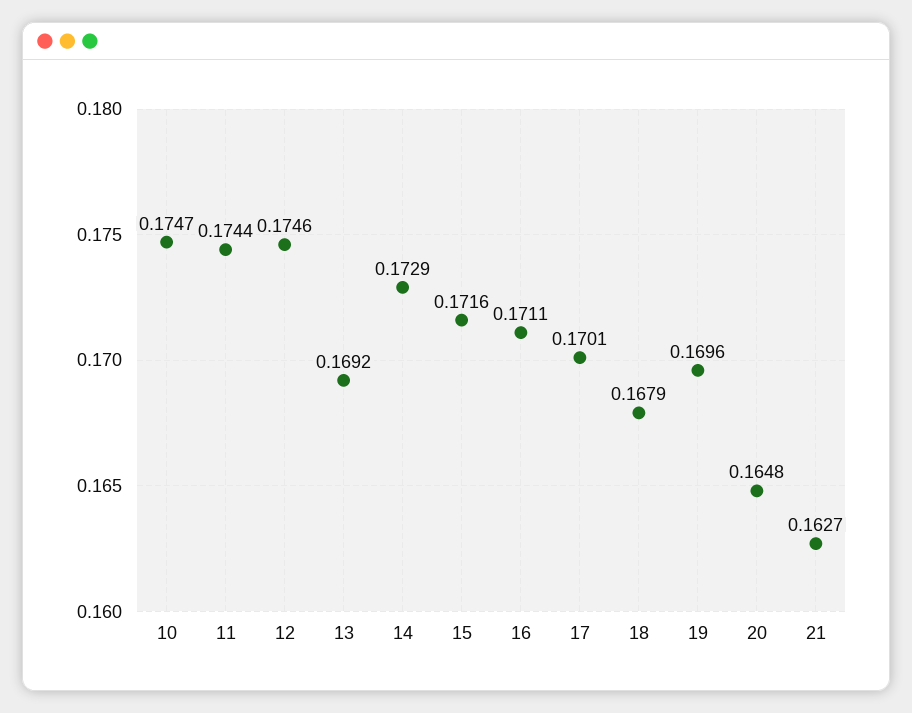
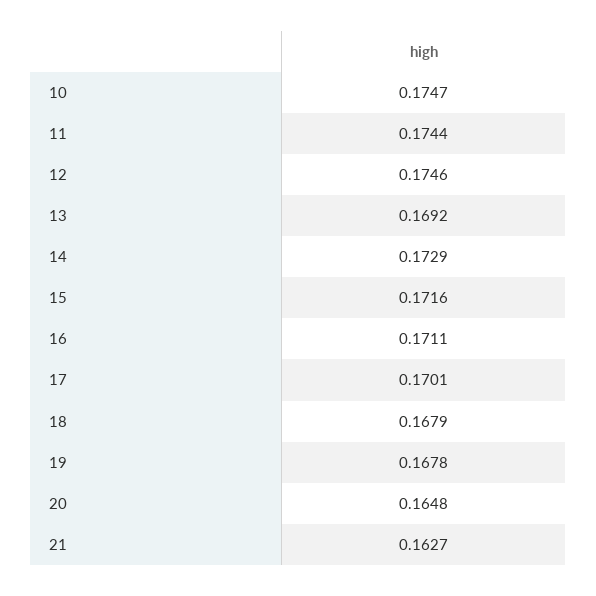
19: 0.1696 -> 0.1678

